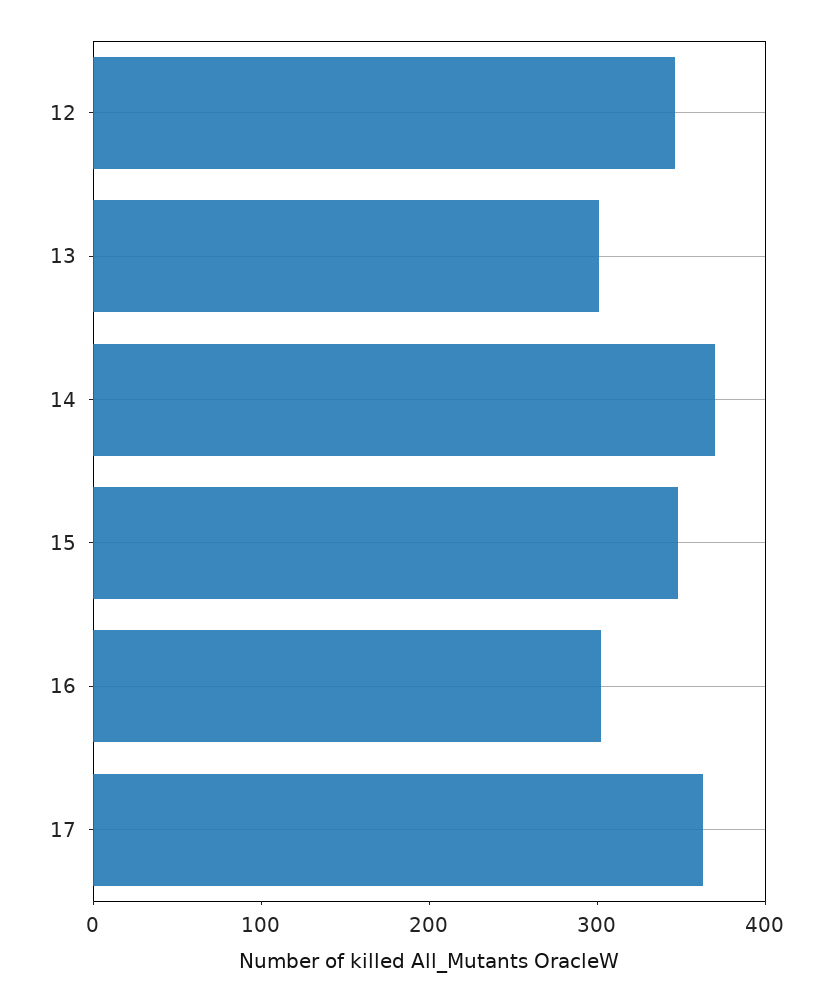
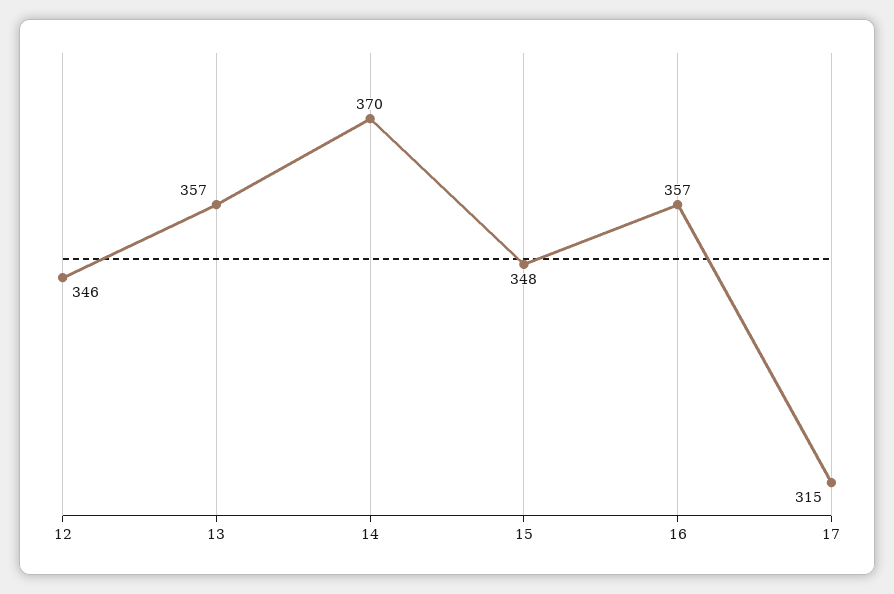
13: 300 -> 357
16: 300 -> 357
17: 360 -> 315

